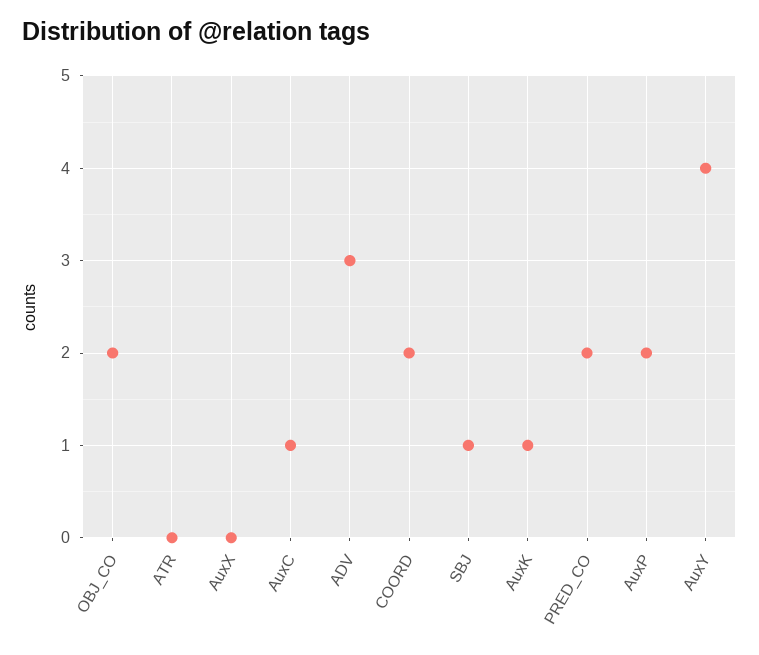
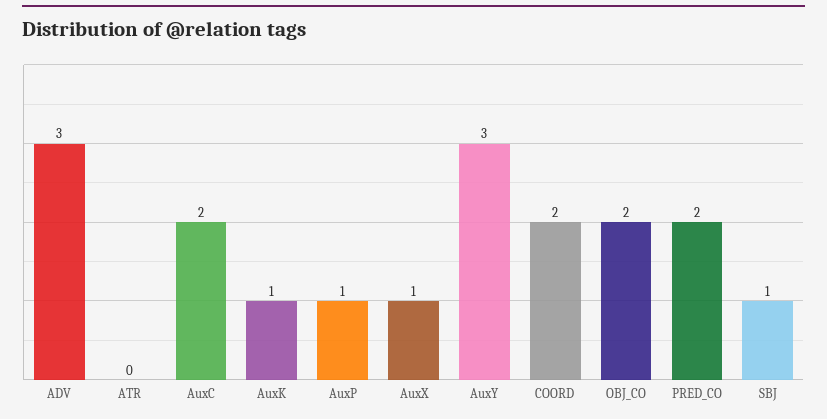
AuxX: 0 -> 1
AuxC: 1 -> 2
AuxP: 2 -> 1
AuxY: 4 -> 3

